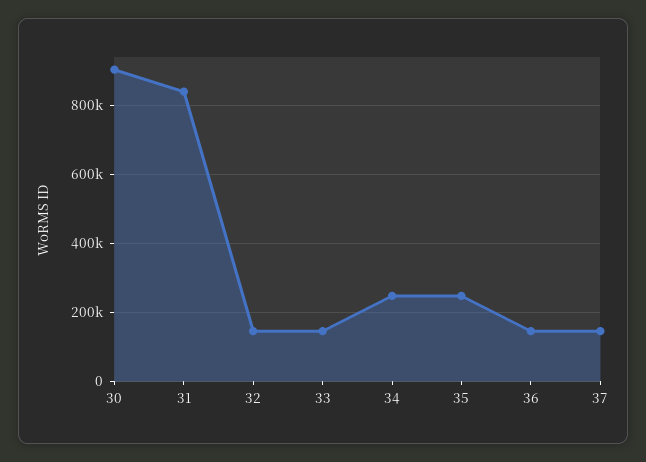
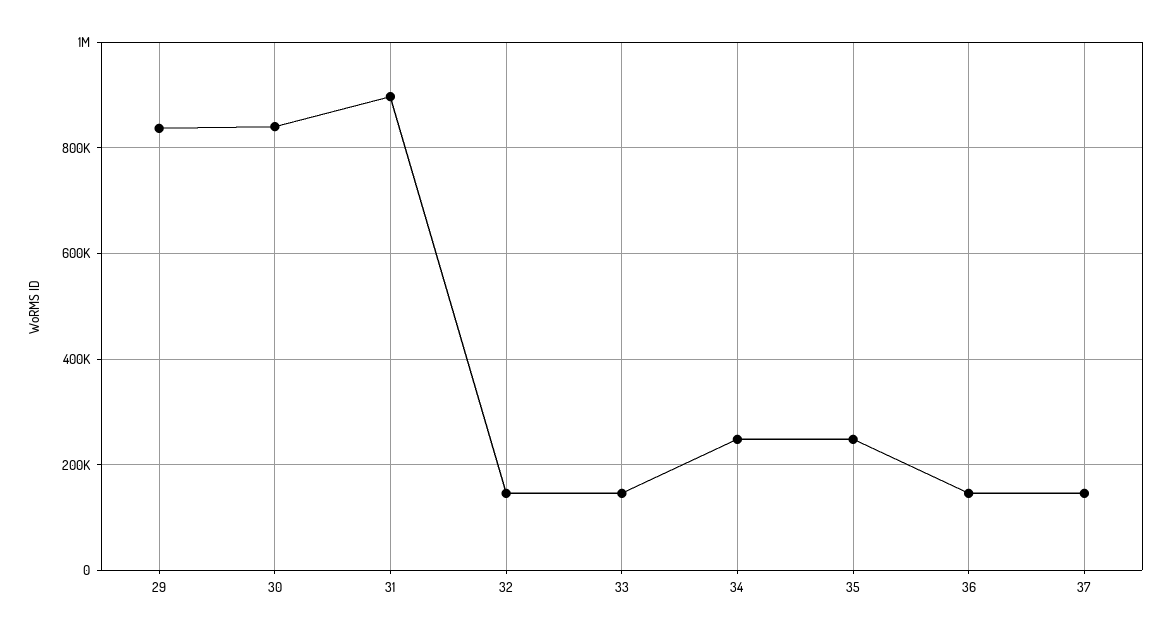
30: 900000 -> 840000
31: 840000 -> 900000
29: none -> 840000

